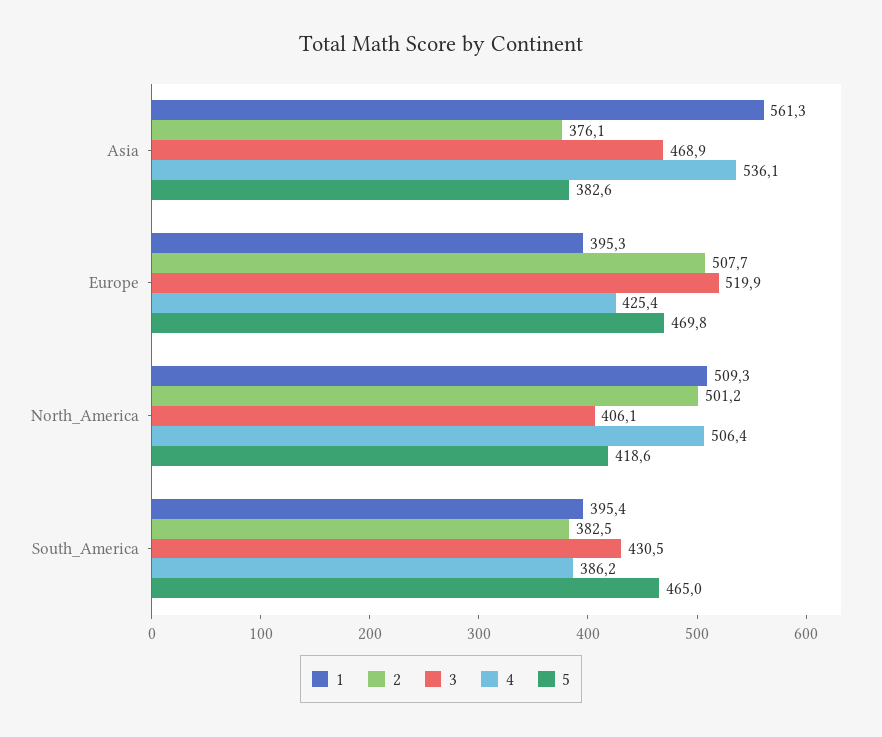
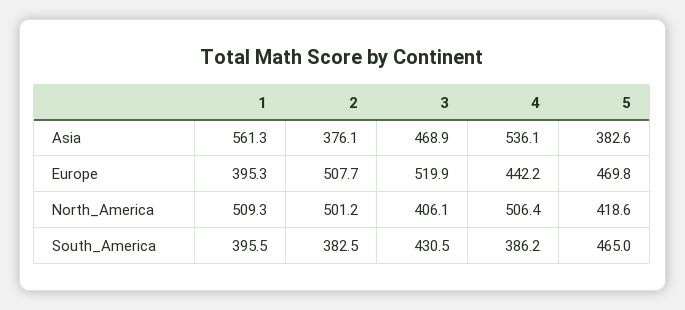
4, Europe: 425.4 -> 442.2
1, South_America: 395.4 -> 395.5

